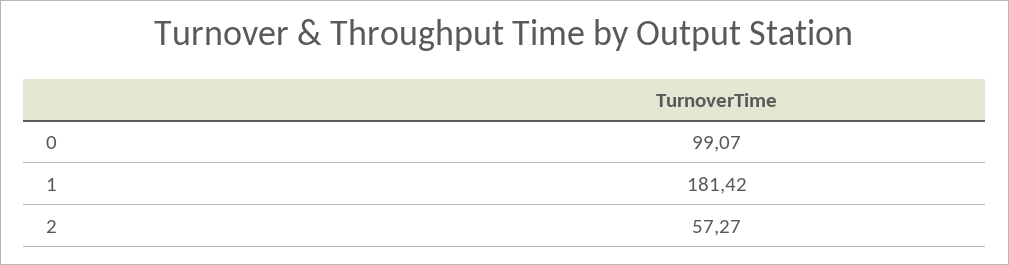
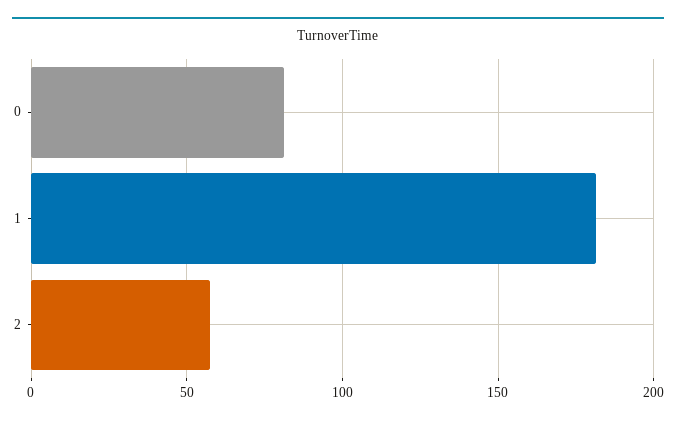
0: 99.07 -> 80

